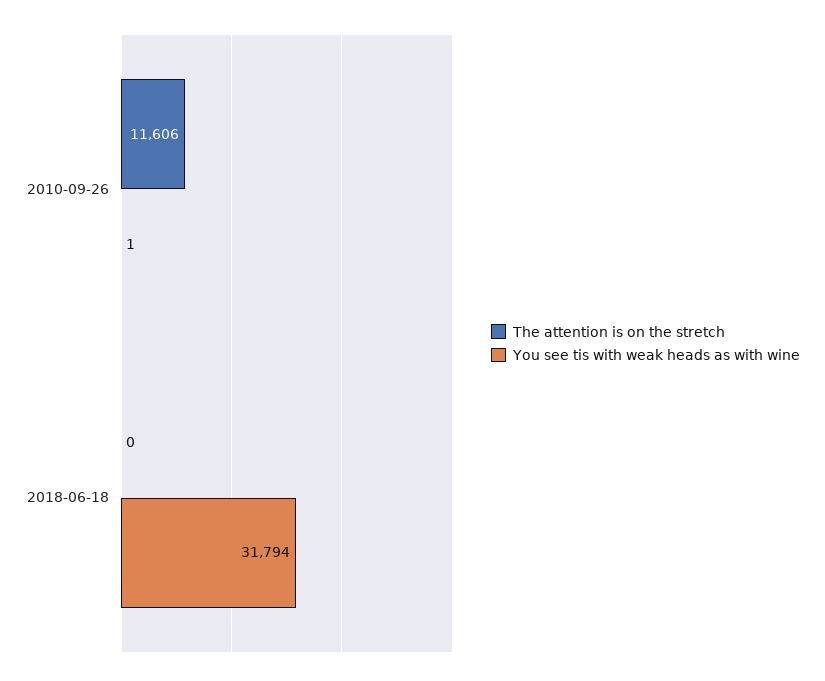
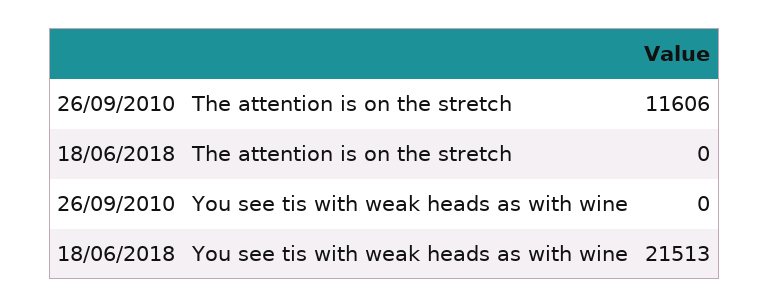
You see tis with weak heads as with wine, 2010-09-26: 1 -> 0
You see tis with weak heads as with wine, 2018-06-18: 31794 -> 21513

